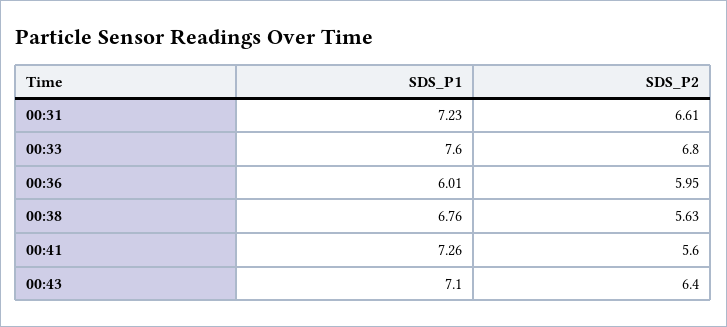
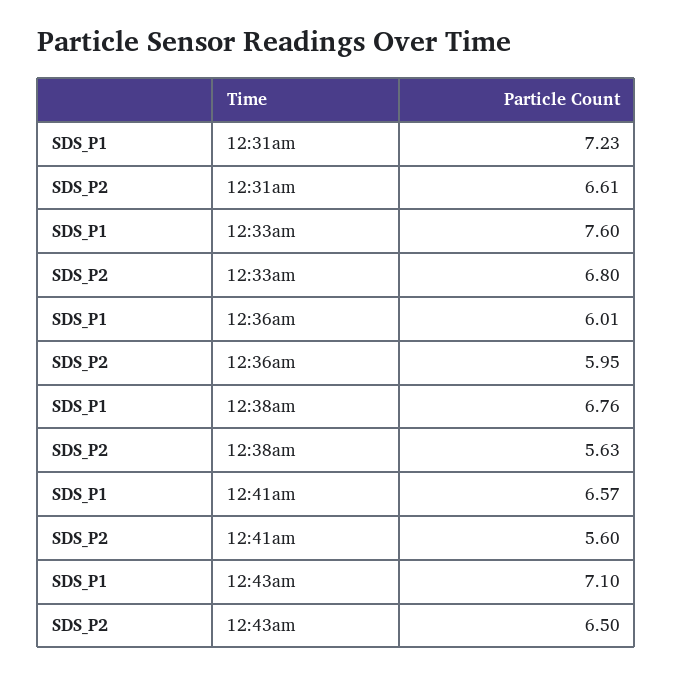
SDS_P1, 00:41: 7.26 -> 6.57
SDS_P2, 00:43: 6.4 -> 6.5

